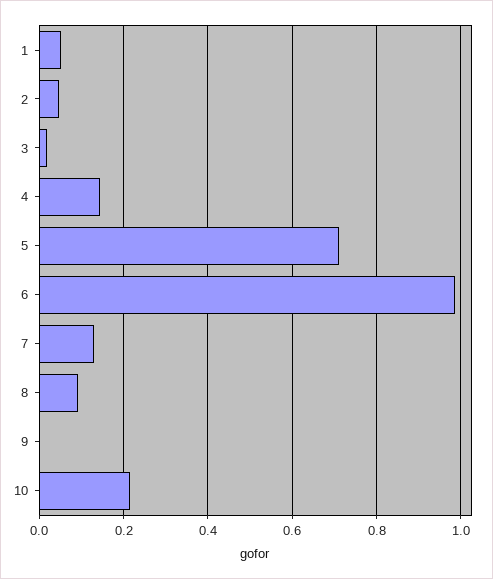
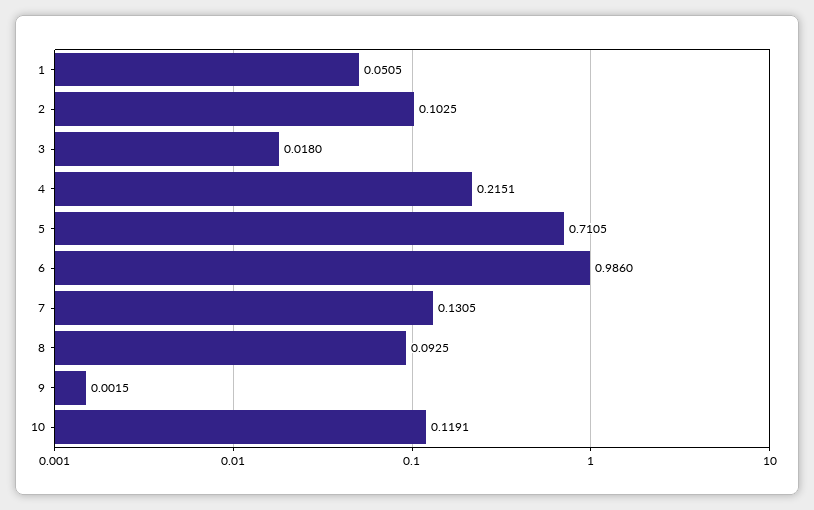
2: 0.04 -> 0.1025
4: 0.14 -> 0.2151
10: 0.22 -> 0.1191

